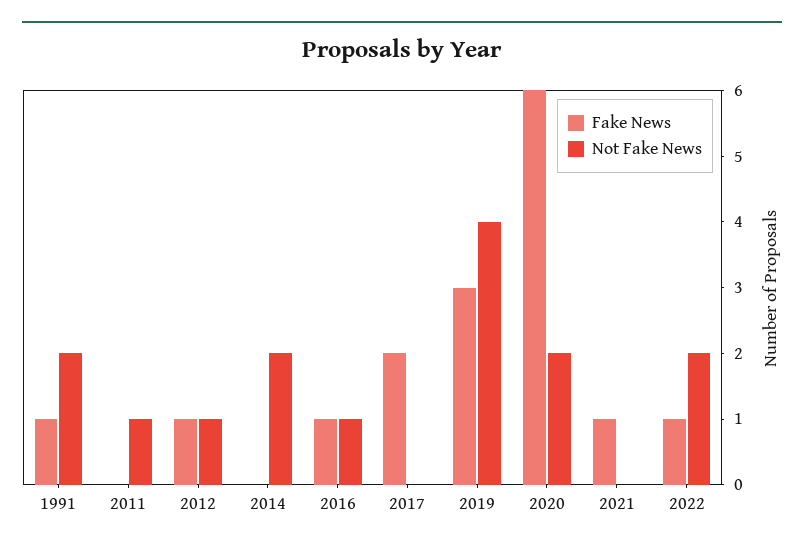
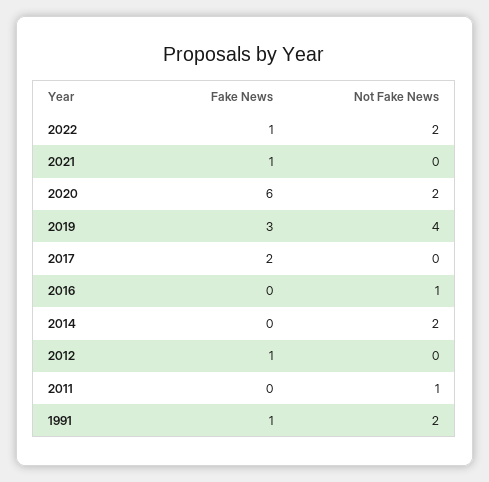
Not Fake News, 2012: 1 -> 0
Fake News, 2016: 1 -> 0

